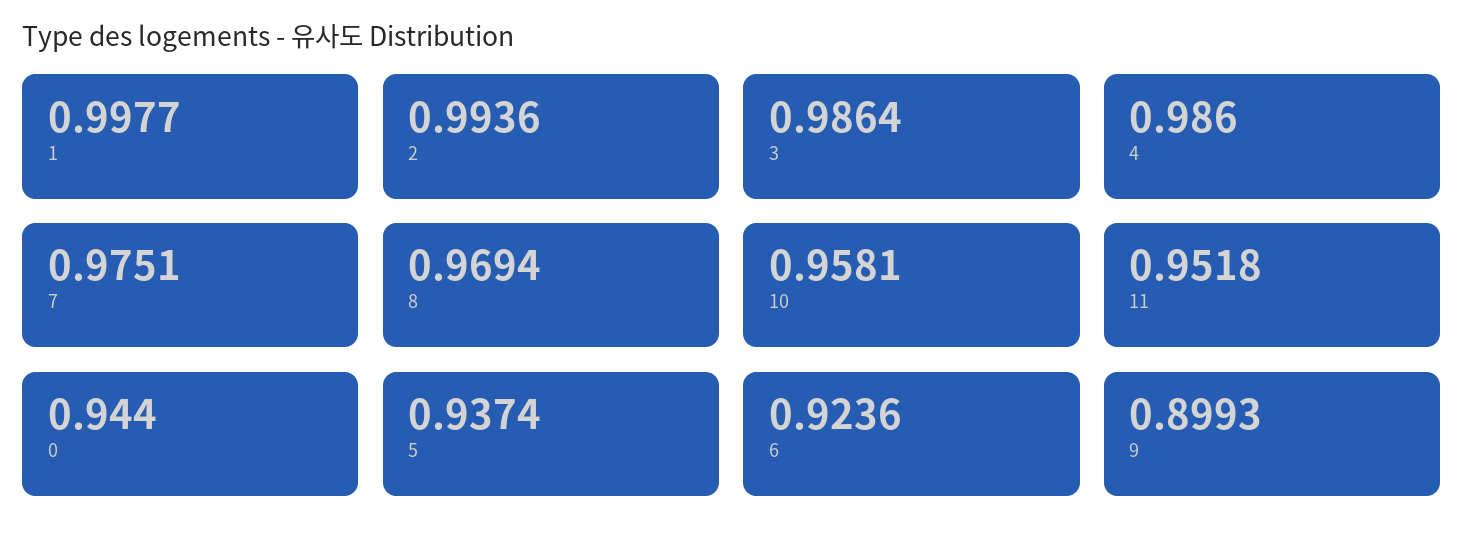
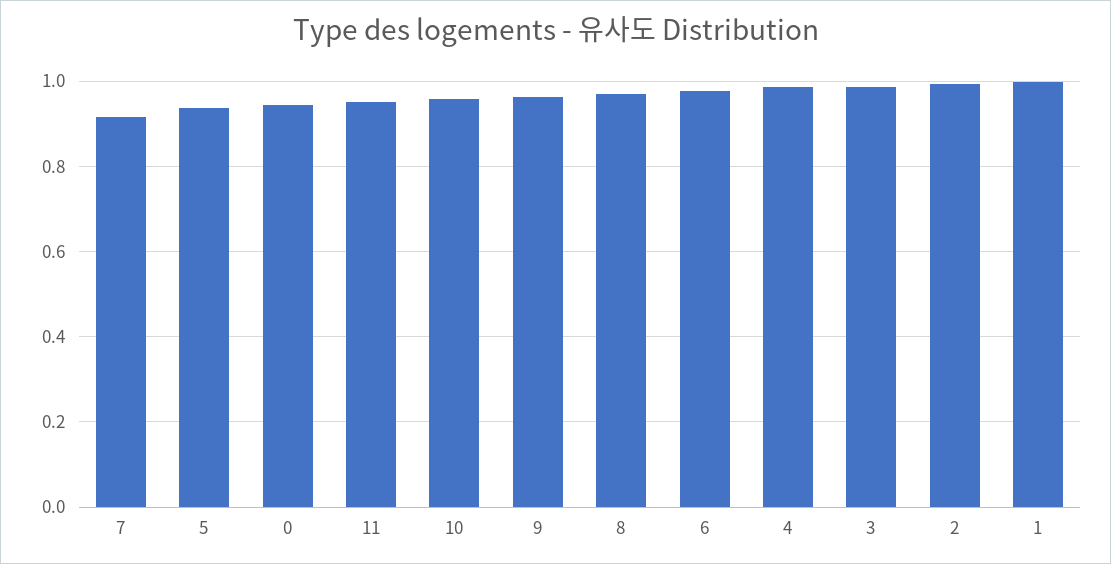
7: 0.9751 -> 0.92
6: 0.9236 -> 0.98
9: 0.8993 -> 0.96

